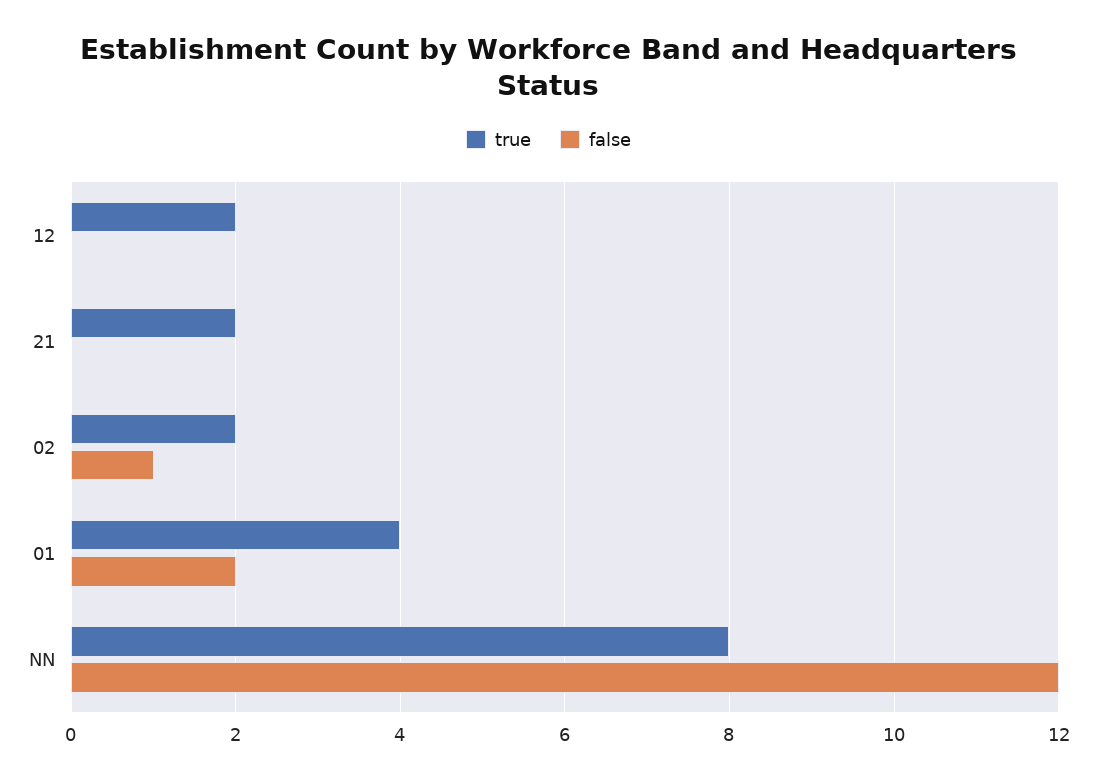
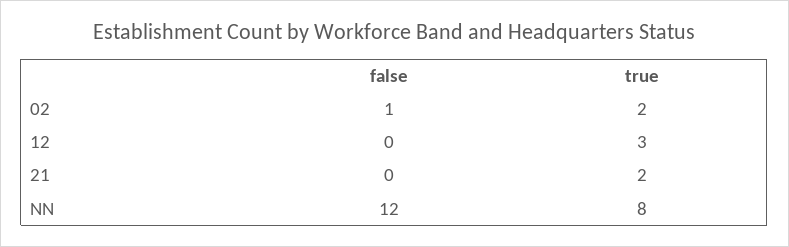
true, 12: 2 -> 3
true, 01: 4 -> none
false, 01: 2 -> none

